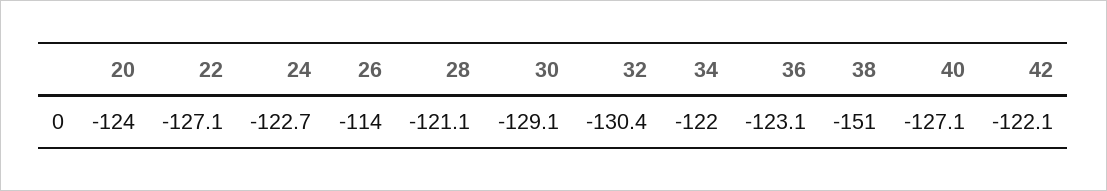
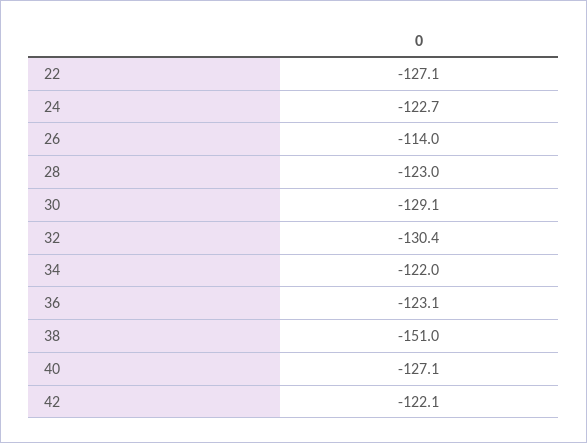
20: -124 -> none
28: -121.1 -> -123

